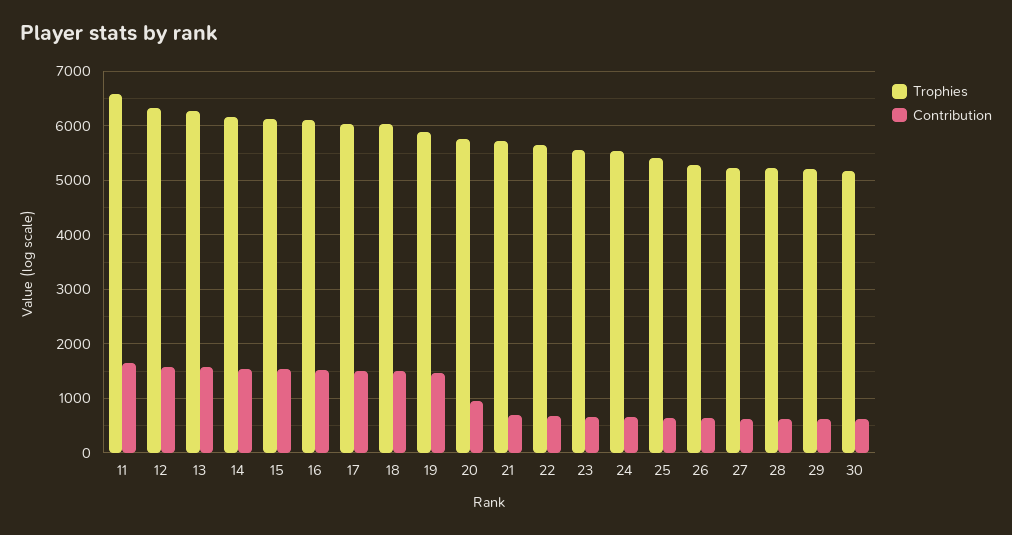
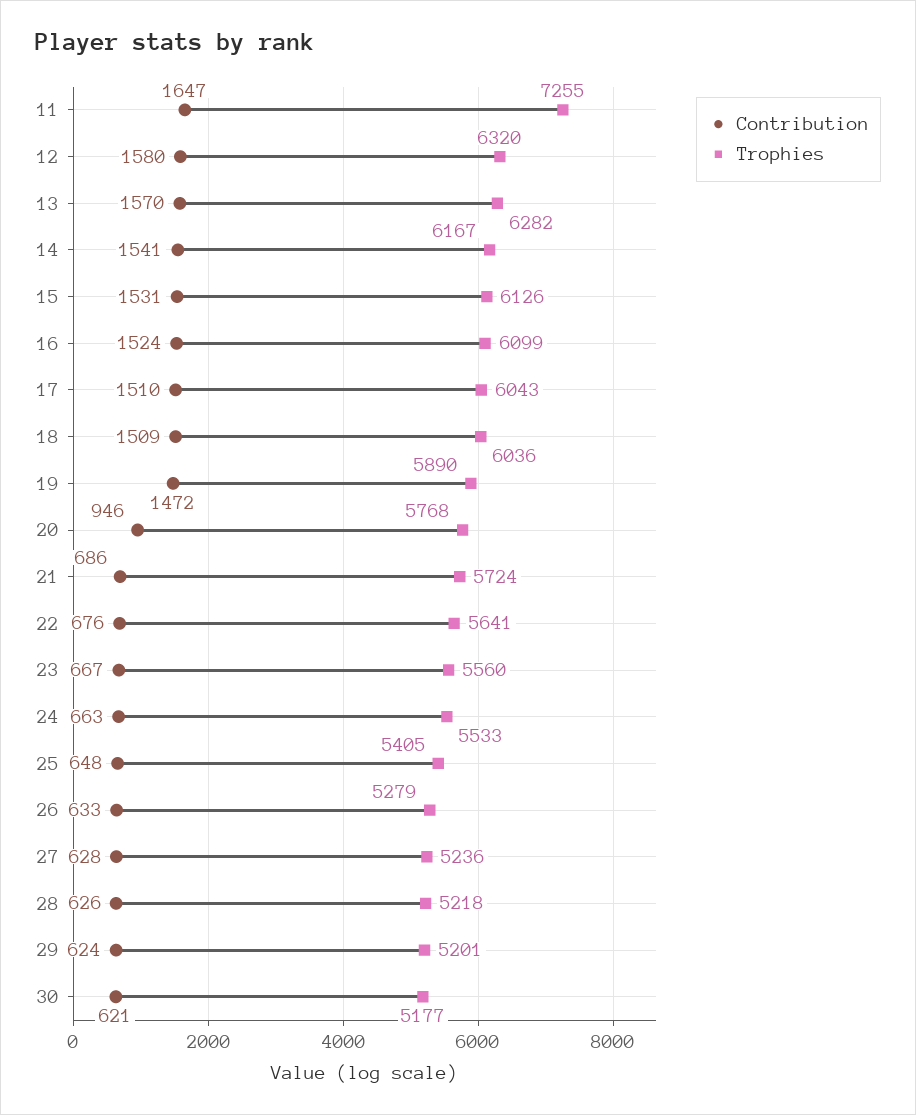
Trophies, 11: 6600 -> 7255

